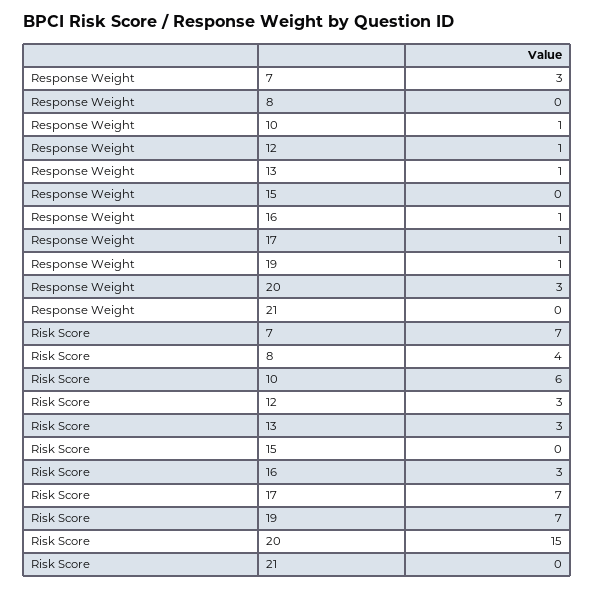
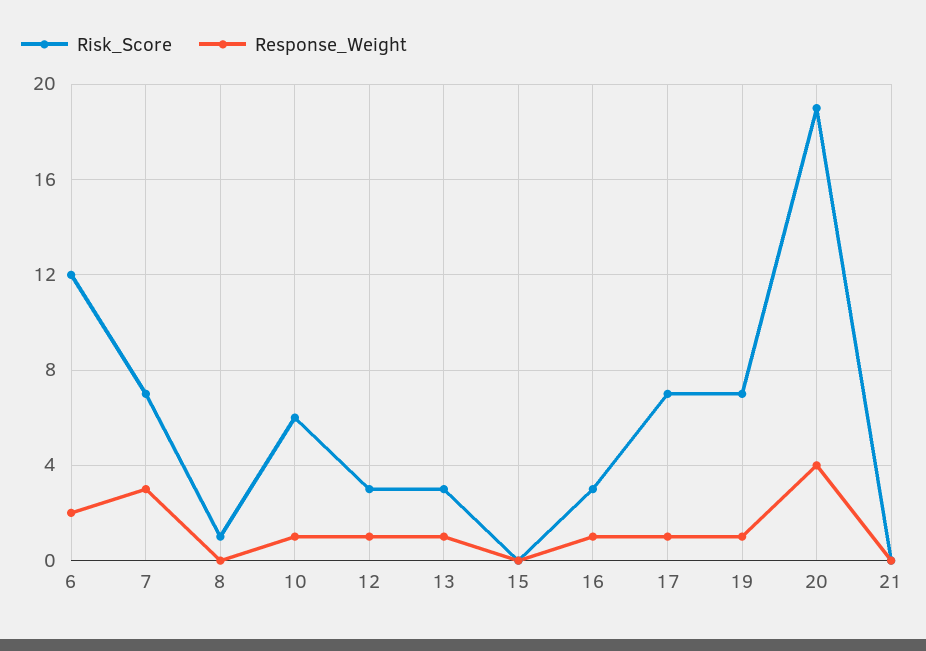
Response Weight, 20: 3 -> 4
Risk Score, 8: 4 -> 1
Risk Score, 20: 15 -> 19
Risk Score, 6: none -> 12
Response Weight, 6: none -> 2

